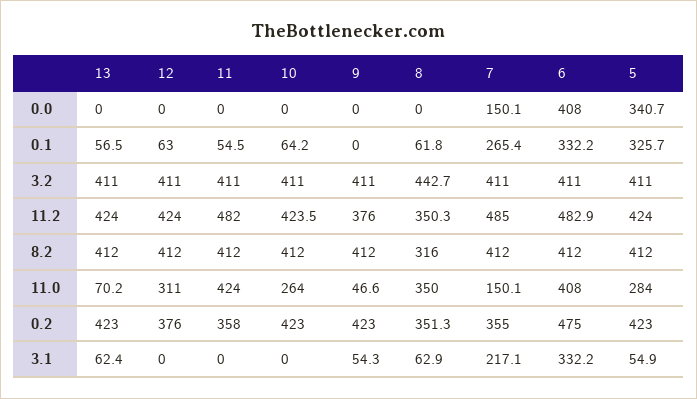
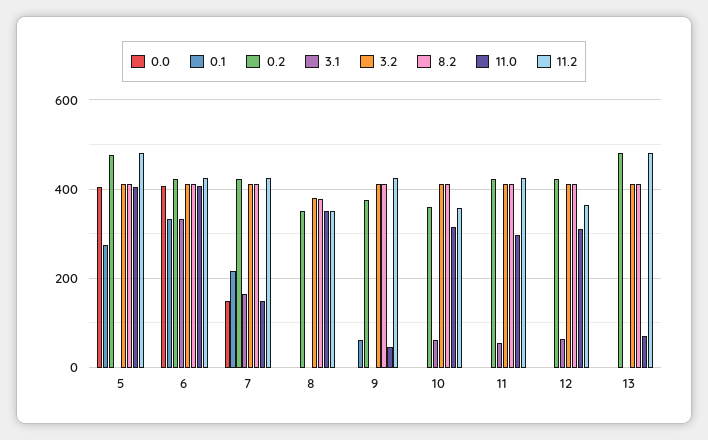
0.0, 5: 340.7 -> 400
0.1, 13: 56.5 -> 0
0.1, 12: 63 -> 0
0.1, 11: 54.5 -> 0
0.1, 10: 64.2 -> 0
0.1, 9: 0 -> 60
0.1, 8: 61.8 -> 0
0.1, 7: 265.4 -> 220
0.1, 5: 325.7 -> 280
3.2, 8: 442.7 -> 380
11.2, 13: 424 -> 480
11.2, 12: 424 -> 360
11.2, 11: 482 -> 420
11.2, 10: 423.5 -> 360
11.2, 9: 376 -> 420
11.2, 7: 485 -> 420
11.2, 6: 482.9 -> 420
11.2, 5: 424 -> 480
8.2, 8: 316 -> 380
11.0, 11: 424 -> 300
11.0, 10: 264 -> 320
11.0, 5: 284 -> 400
0.2, 13: 423 -> 480
0.2, 12: 376 -> 420
0.2, 11: 358 -> 420
0.2, 10: 423 -> 360
0.2, 9: 423 -> 380
0.2, 7: 355 -> 420
0.2, 6: 475 -> 420
0.2, 5: 423 -> 480
3.1, 13: 62.4 -> 0
3.1, 12: 0 -> 60
3.1, 11: 0 -> 60
3.1, 10: 0 -> 60
3.1, 9: 54.3 -> 0
3.1, 8: 62.9 -> 0
3.1, 7: 217.1 -> 160
3.1, 5: 54.9 -> 0

